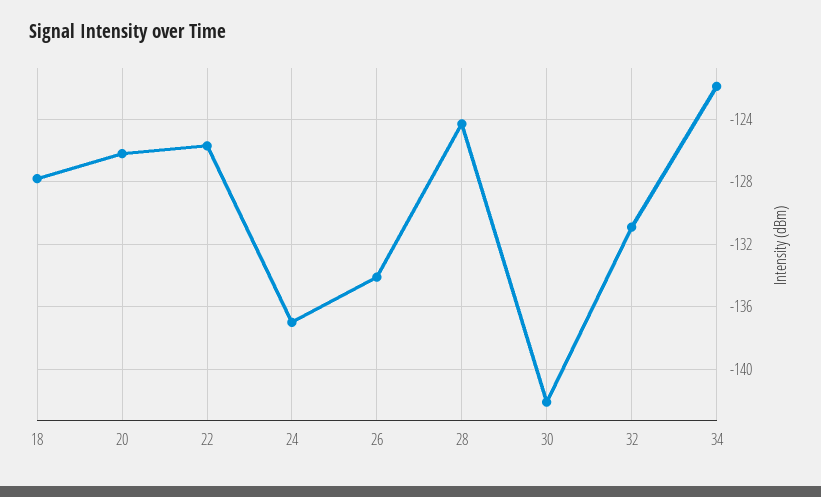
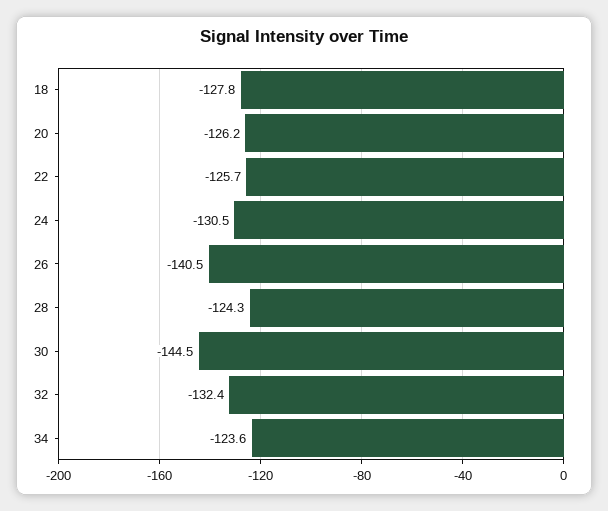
24: -137 -> -130.5
26: -134 -> -140.5
30: -142 -> -144.5
32: -131 -> -132.4
34: -122 -> -123.6

